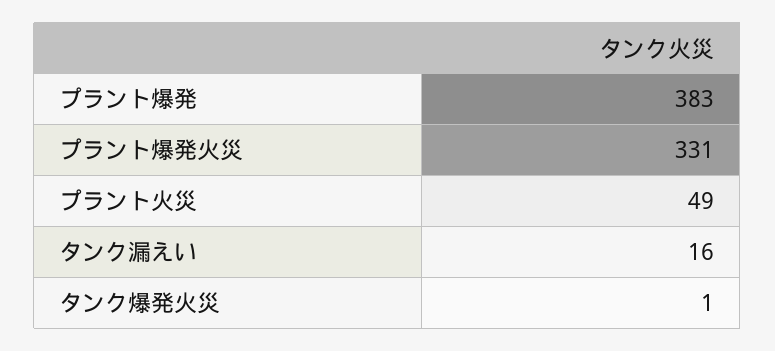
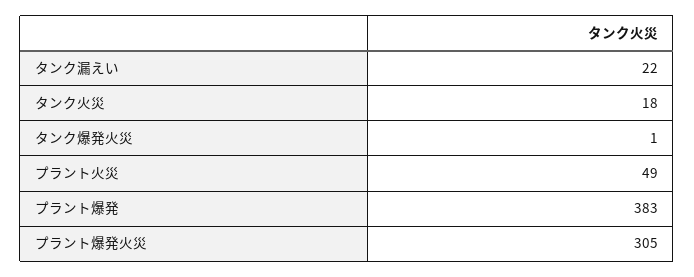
プラント爆発火災: 331 -> 305
タンク漏えい: 16 -> 22
タンク火災: none -> 18

